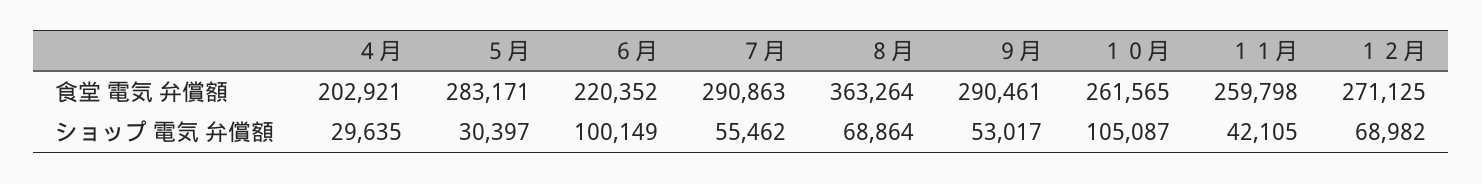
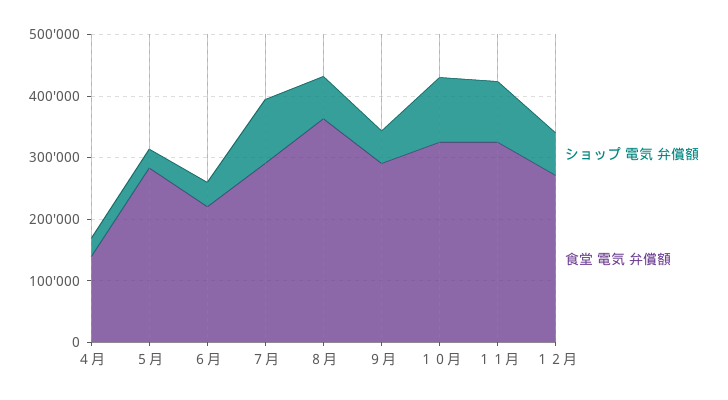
食堂 電気 弁償額, ４月: 202921 -> 140000
食堂 電気 弁償額, １０月: 261565 -> 320000
食堂 電気 弁償額, １１月: 259798 -> 320000
ショップ 電気 弁償額, ６月: 100149 -> 40000
ショップ 電気 弁償額, ７月: 55462 -> 100000
ショップ 電気 弁償額, １１月: 42105 -> 100000

